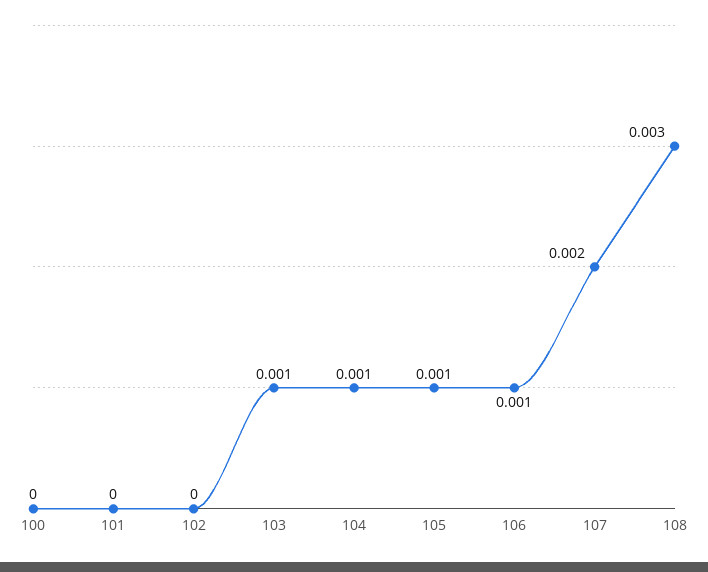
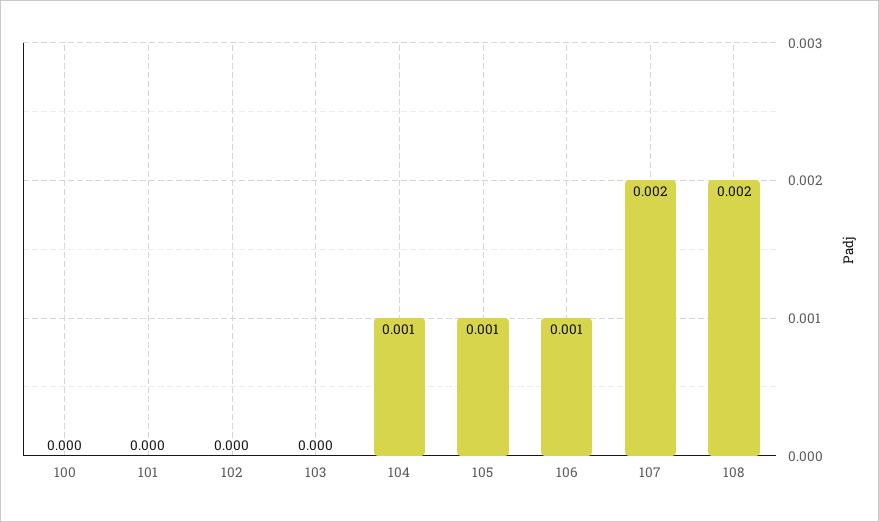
103: 0.001 -> 0
108: 0.003 -> 0.002

